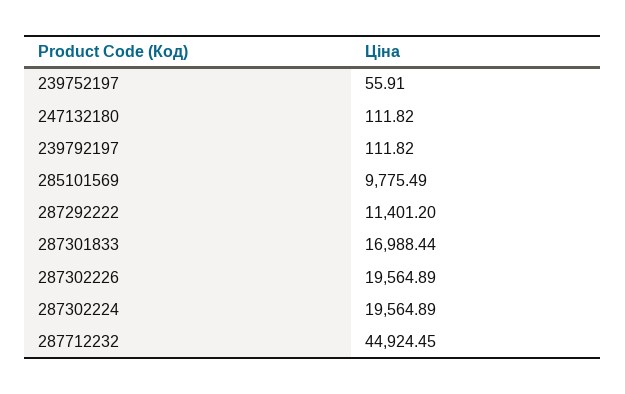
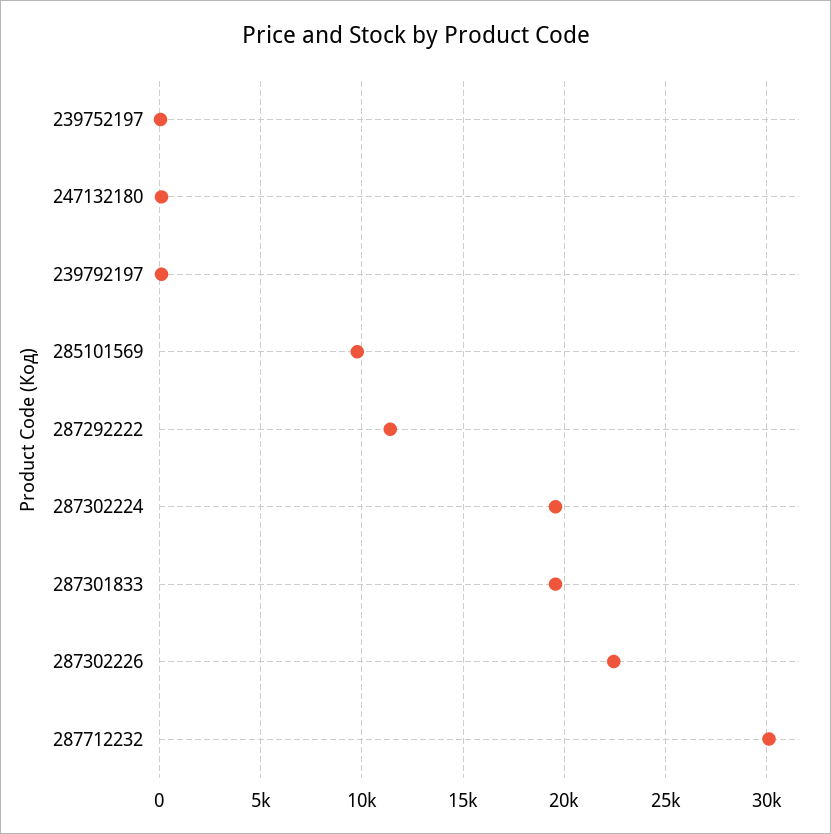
287301833: 16988.44 -> 19500
287302226: 19564.89 -> 22500
287712232: 44924.45 -> 30000

